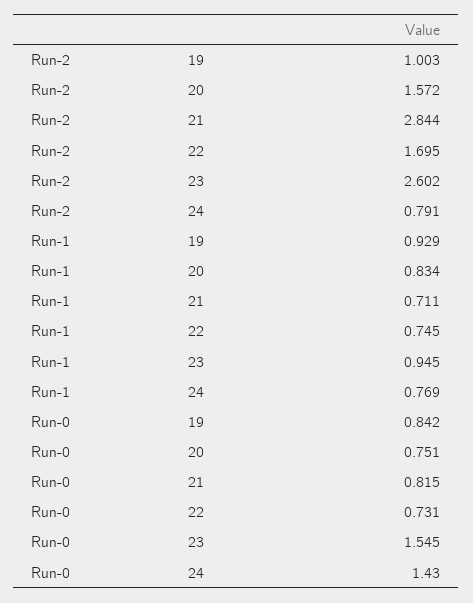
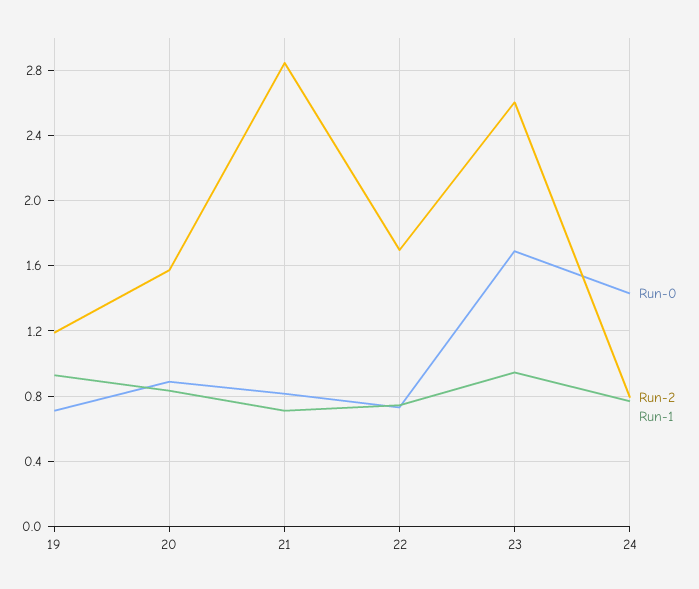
Run-2, 19: 1.003 -> 1.2
Run-0, 19: 0.842 -> 0.7
Run-0, 20: 0.751 -> 0.9
Run-0, 23: 1.545 -> 1.7

